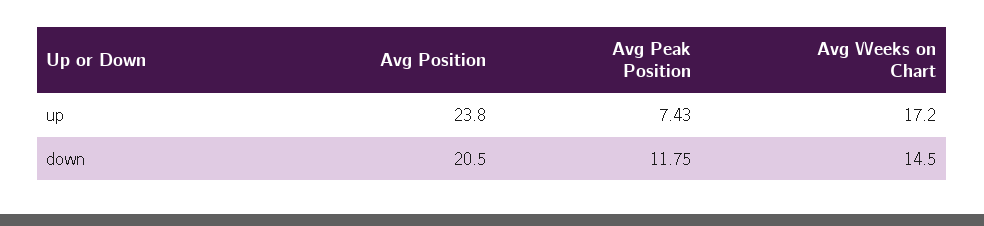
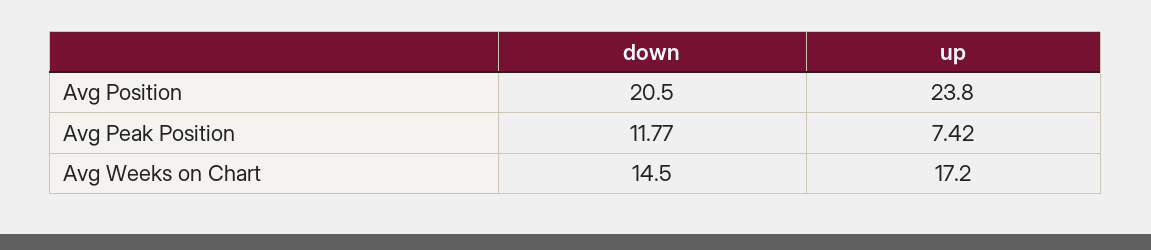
Avg Peak Position, up: 7.43 -> 7.42
Avg Peak Position, down: 11.75 -> 11.77

